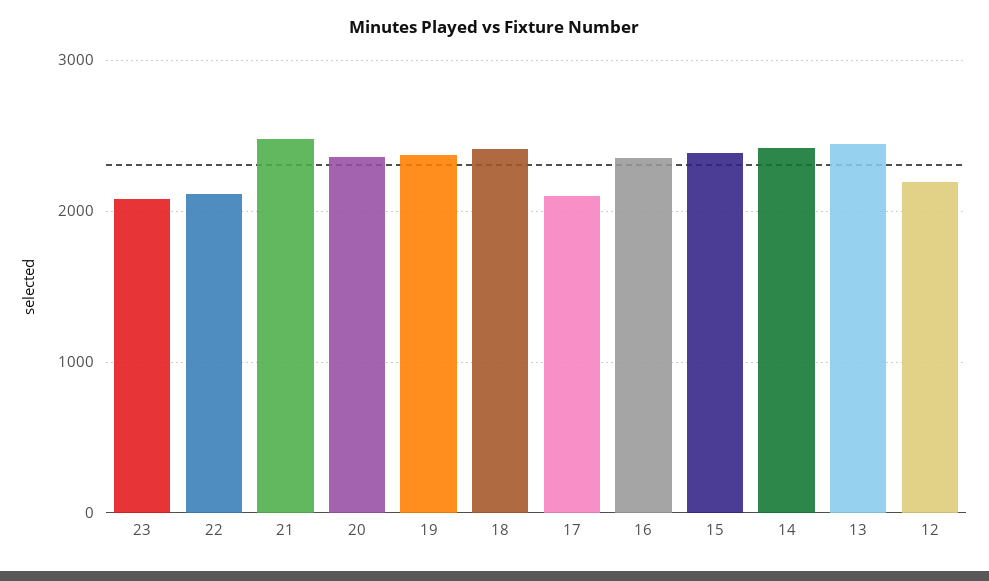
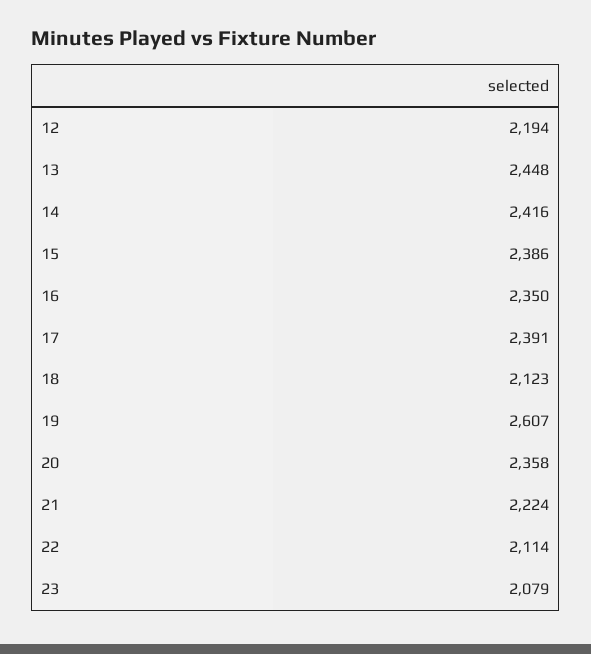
21: 2500 -> 2224
19: 2400 -> 2607
18: 2400 -> 2123
17: 2100 -> 2391

